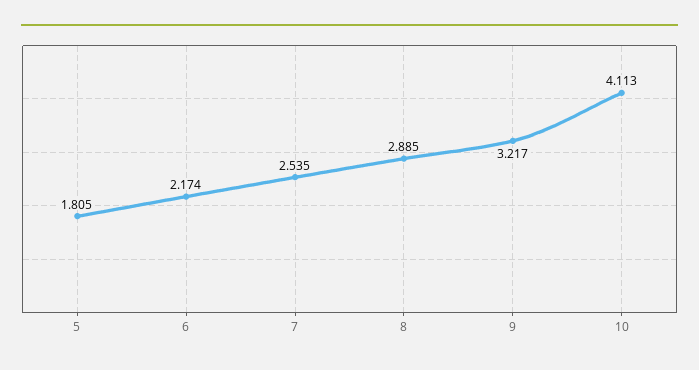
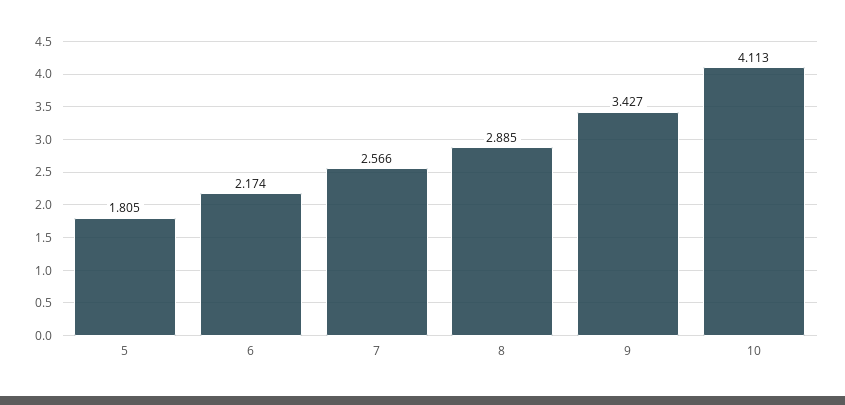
7: 2.535 -> 2.566
9: 3.217 -> 3.427

